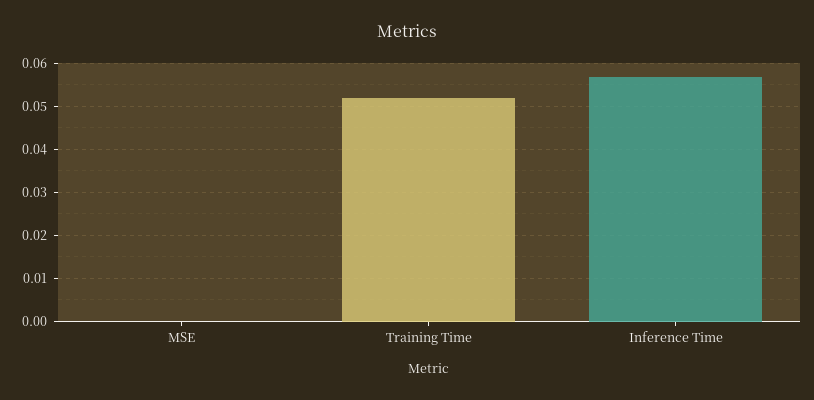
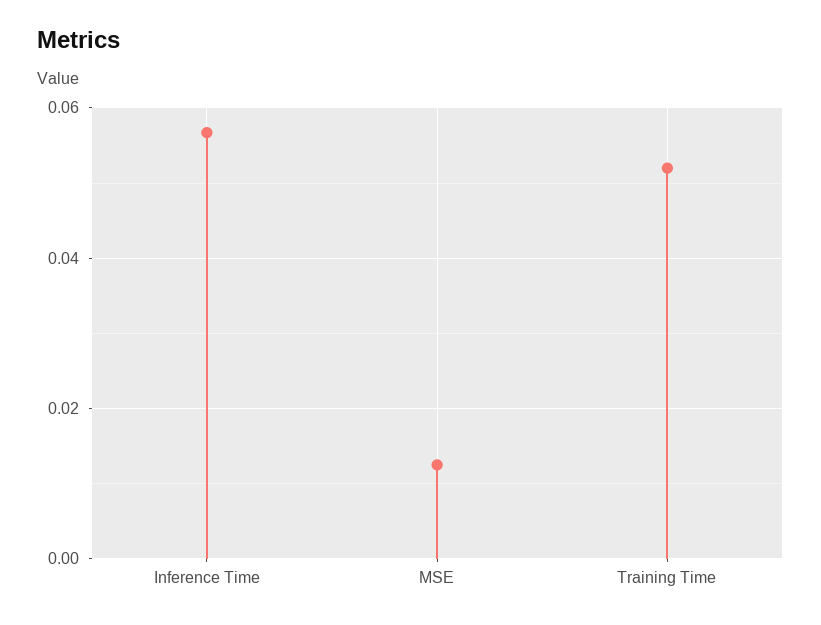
MSE: 0 -> 0.012

